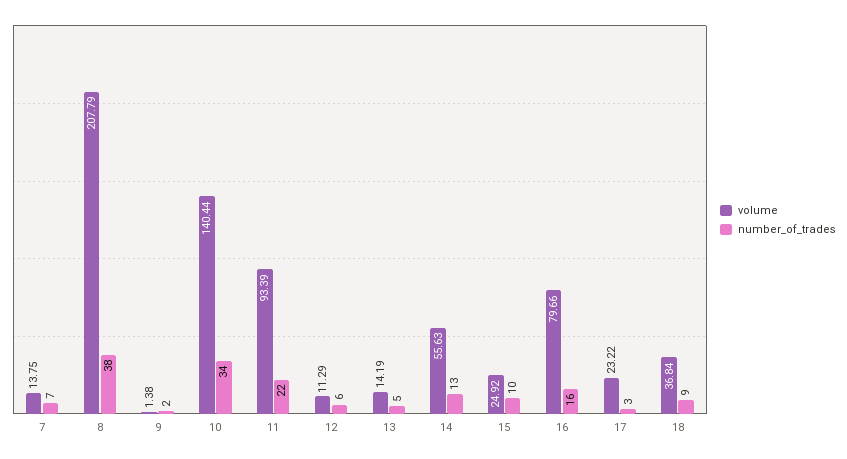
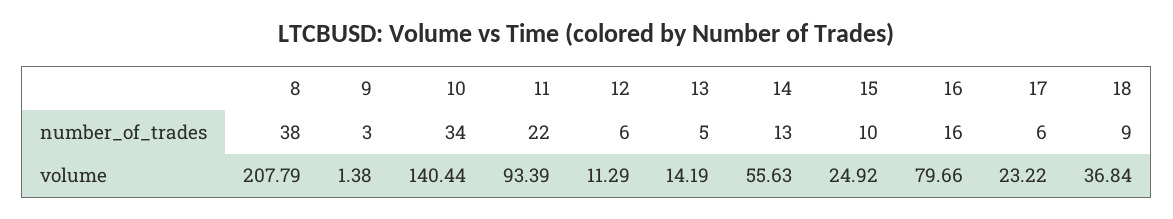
volume, 7: 13.75 -> none
number_of_trades, 7: 7 -> none
number_of_trades, 9: 2 -> 3
number_of_trades, 17: 3 -> 6

